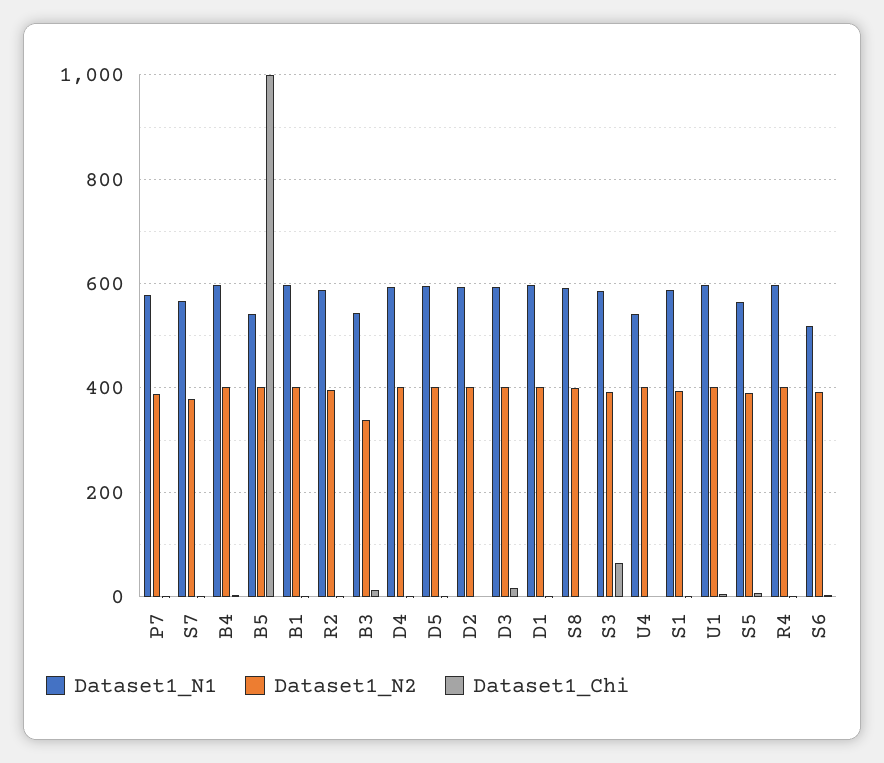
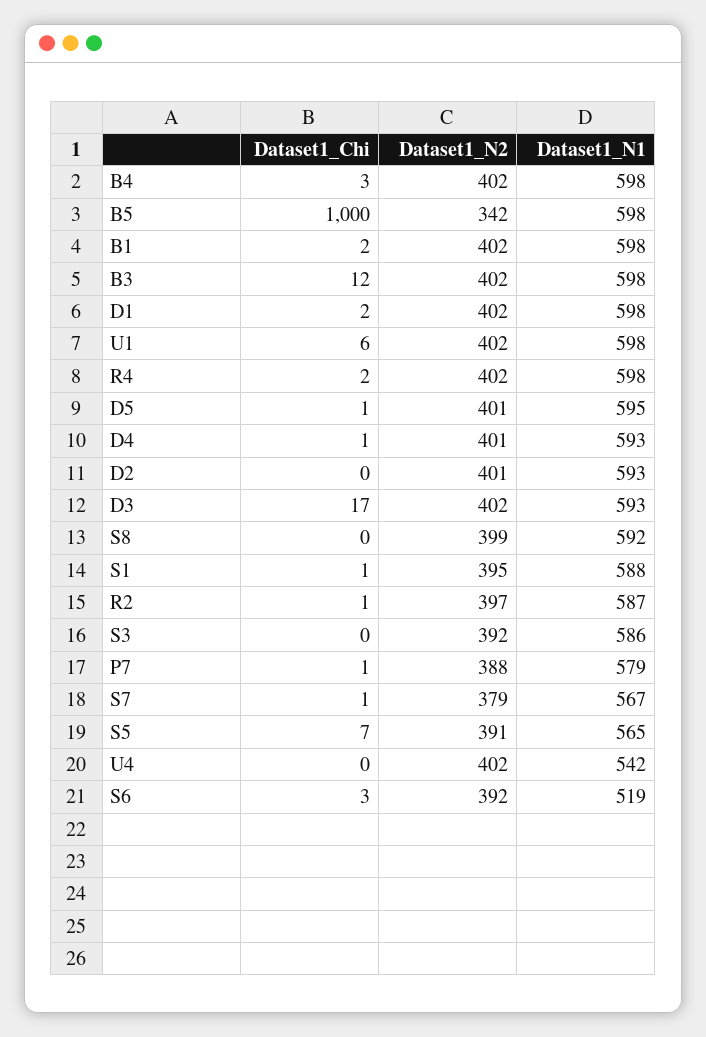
Dataset1_N1, B5: 540 -> 598
Dataset1_N2, B5: 400 -> 342
Dataset1_N1, B3: 540 -> 598
Dataset1_N2, B3: 340 -> 402
Dataset1_Chi, S3: 60 -> 0

